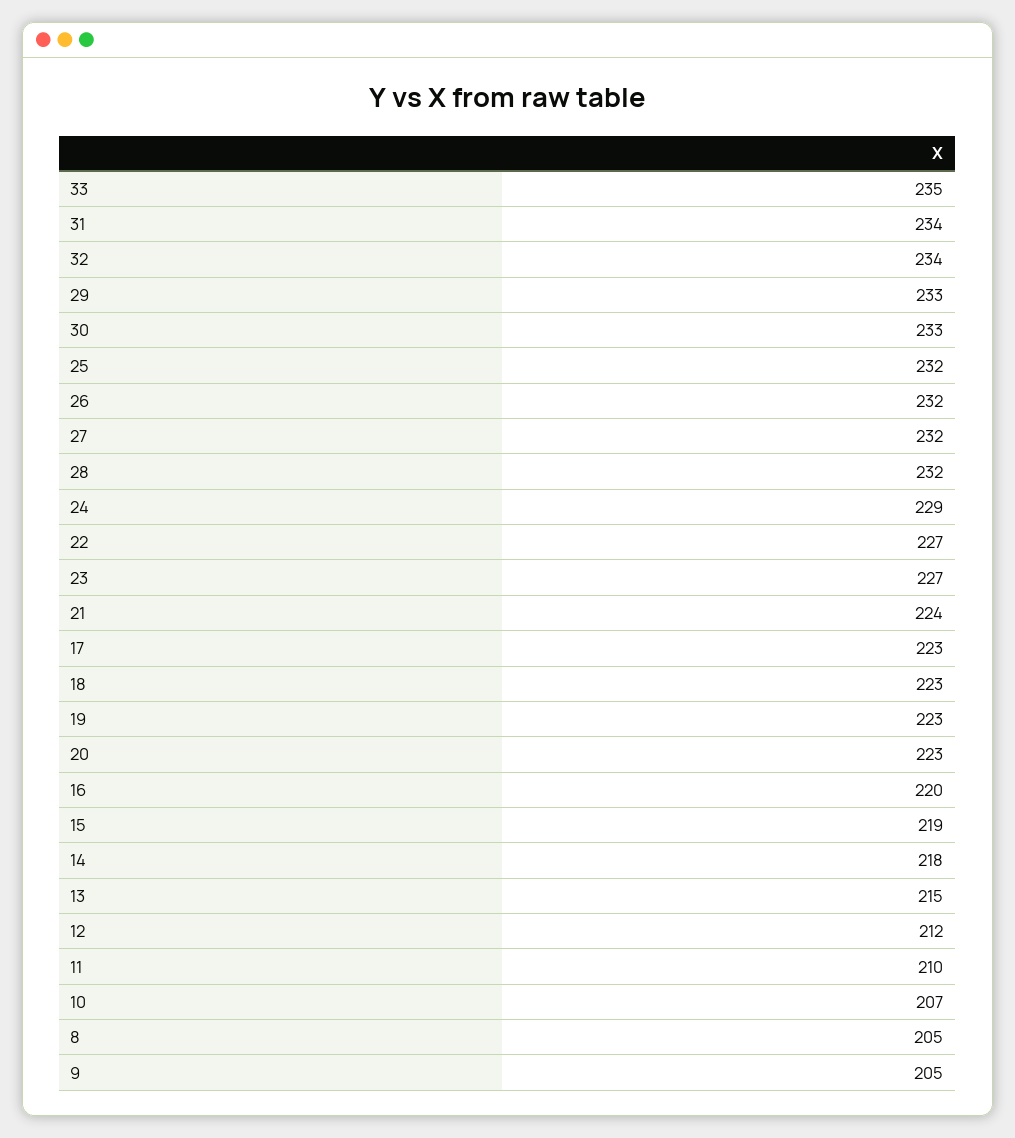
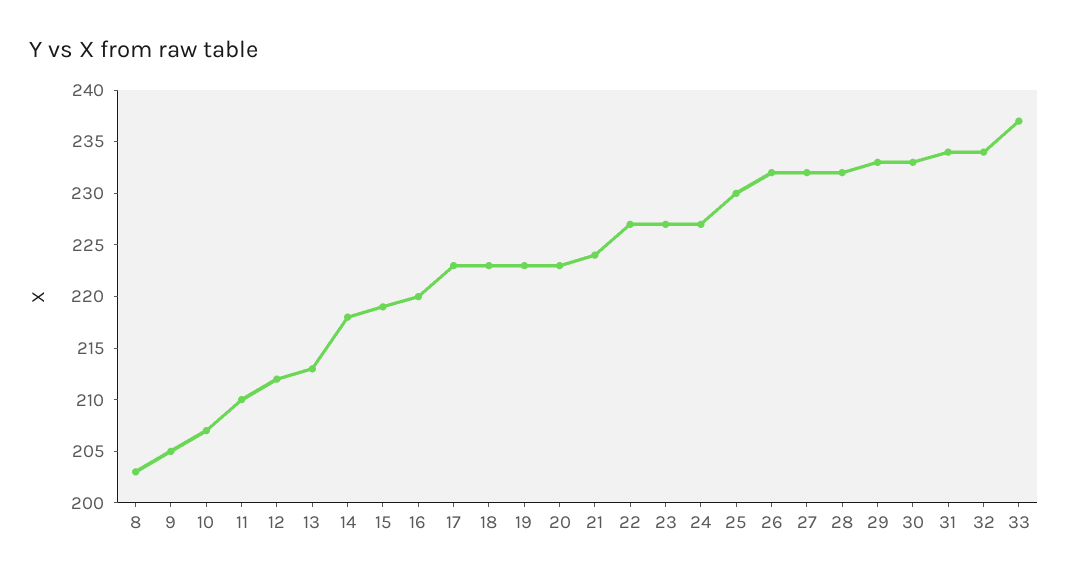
33: 235 -> 237
25: 232 -> 230
24: 229 -> 227
13: 215 -> 213
8: 205 -> 203

